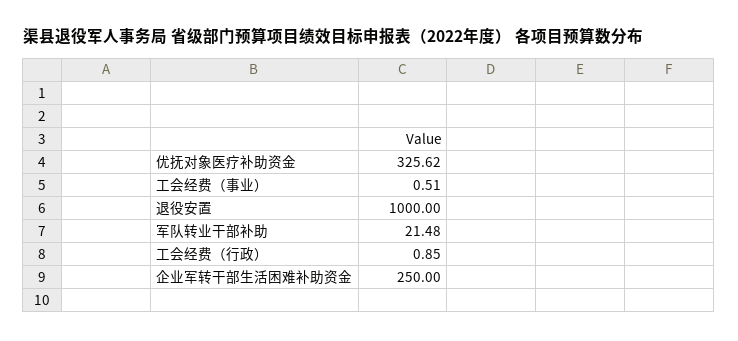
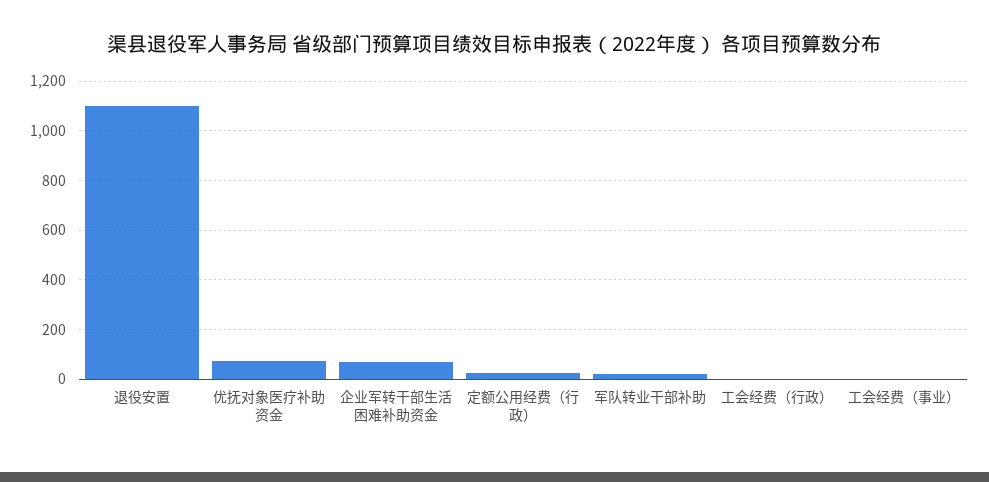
优抚对象医疗补助资金: 325.62 -> 75
退役安置: 1000 -> 1100
企业军转干部生活困难补助资金: 250 -> 75
定额公用经费（行政）: none -> 25

